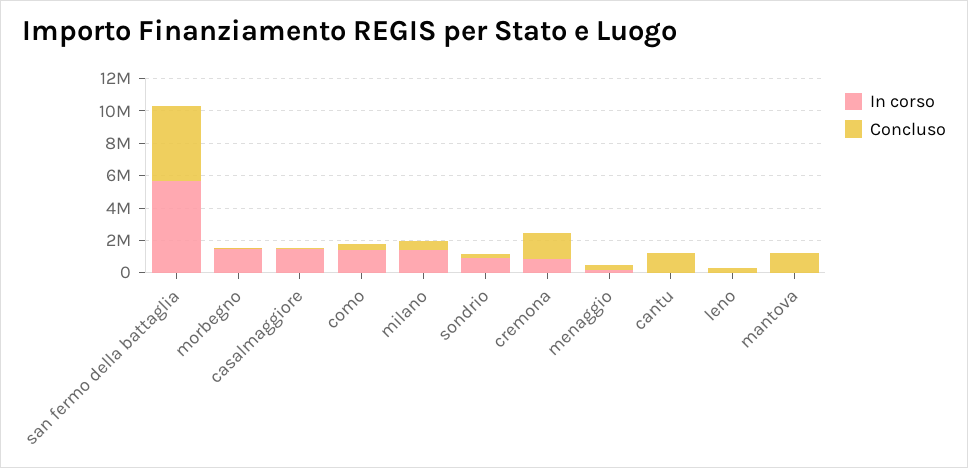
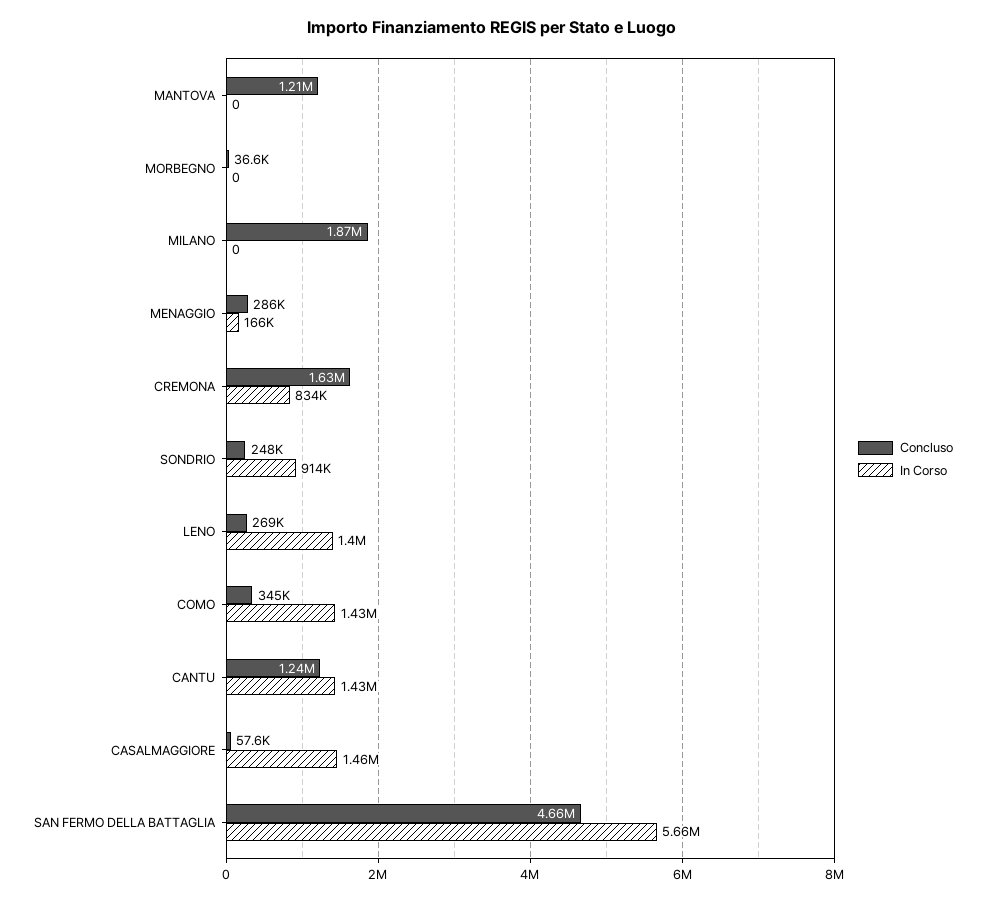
In corso, morbegno: 1500000 -> 0
In corso, milano: 1500000 -> 0
Concluso, milano: 500000 -> 1870000
In corso, cantu: 0 -> 1430000
In corso, leno: 0 -> 1400000

